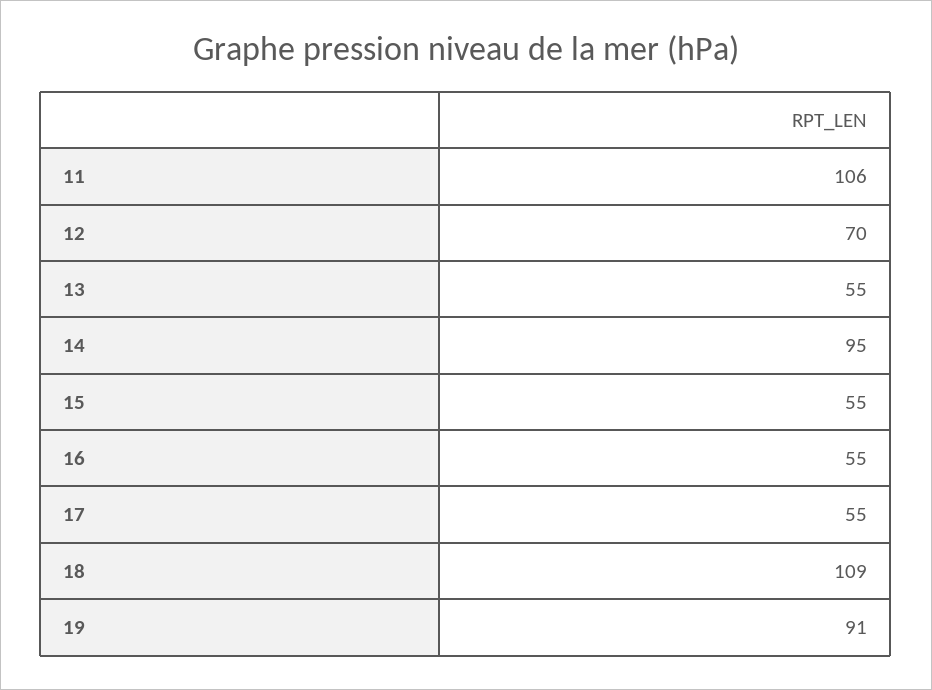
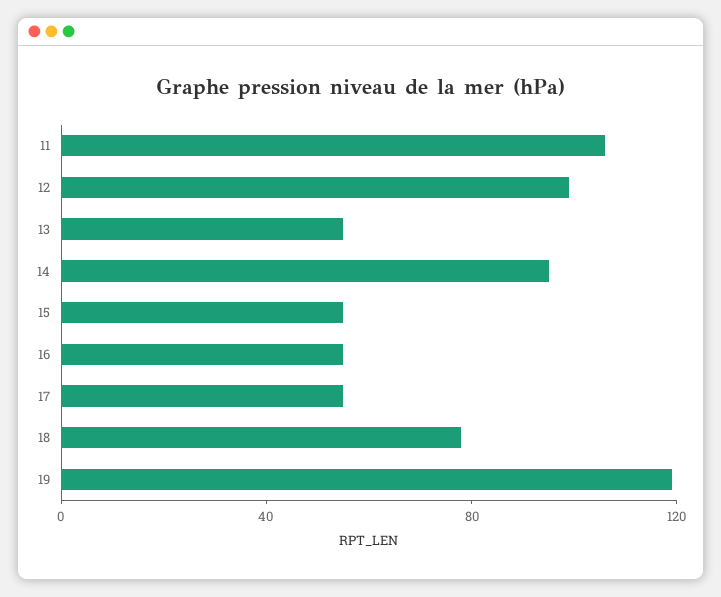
12: 70 -> 100
18: 109 -> 80
19: 91 -> 120

